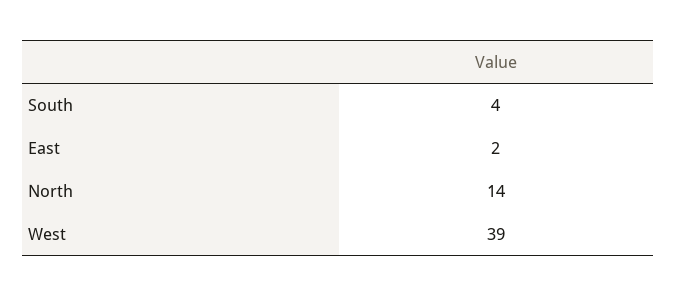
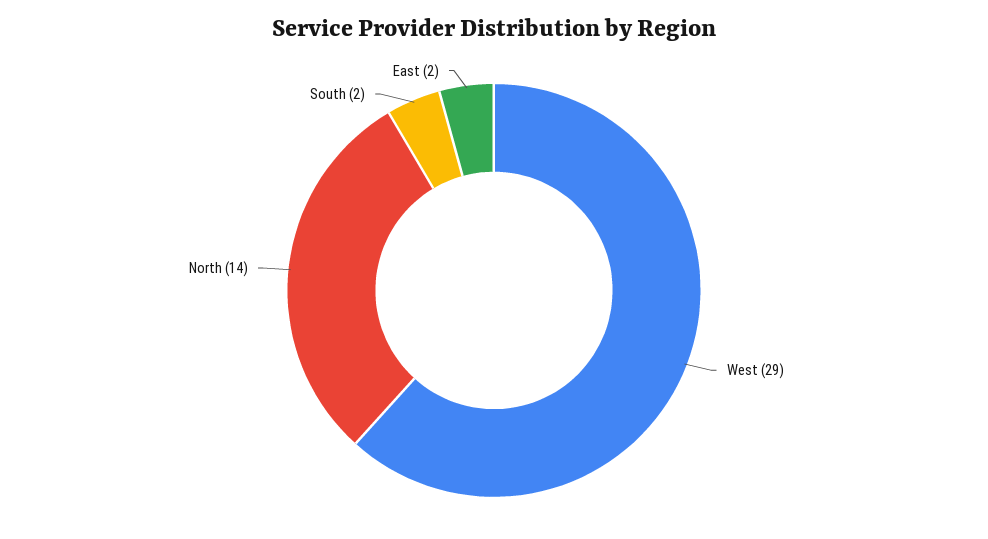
South: 4 -> 2
West: 39 -> 29

